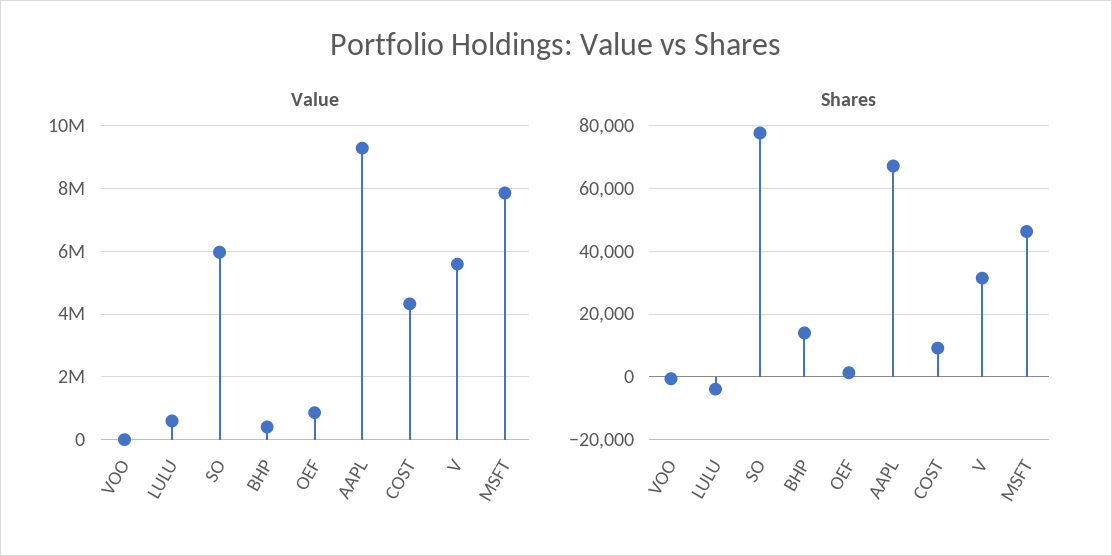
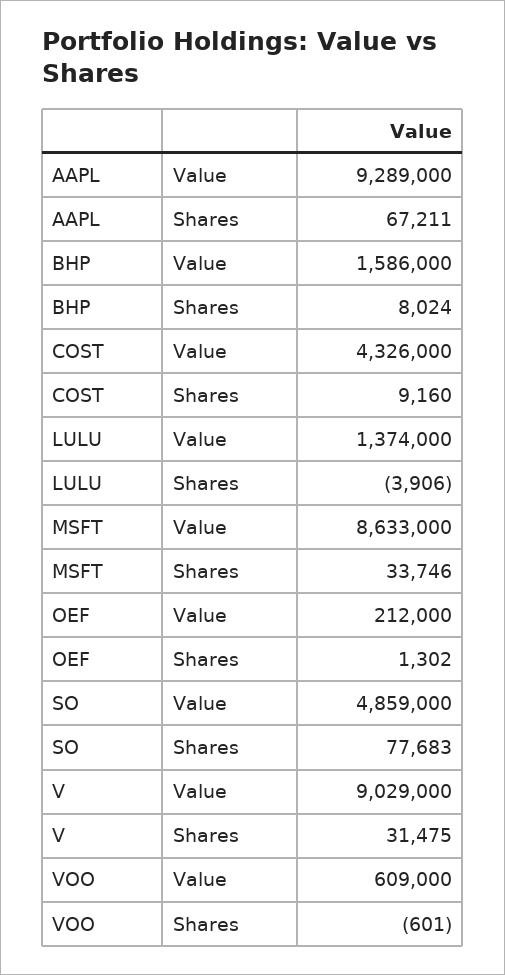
Value, VOO: 0 -> 609000
Value, LULU: 600000 -> 1374000
Value, SO: 6000000 -> 4859000
Value, BHP: 400000 -> 1586000
Value, OEF: 800000 -> 212000
Value, V: 5600000 -> 9029000
Value, MSFT: 7800000 -> 8633000
Shares, BHP: 14000 -> 8024
Shares, MSFT: 46000 -> 33746

